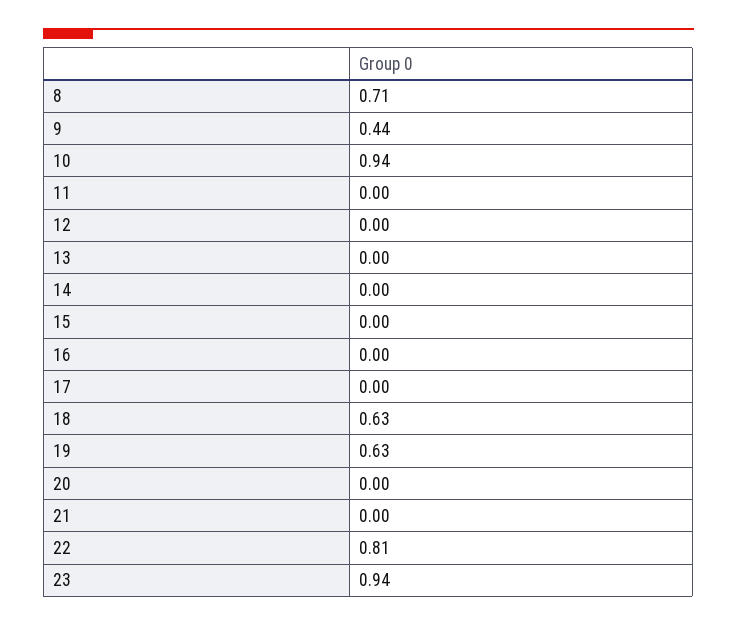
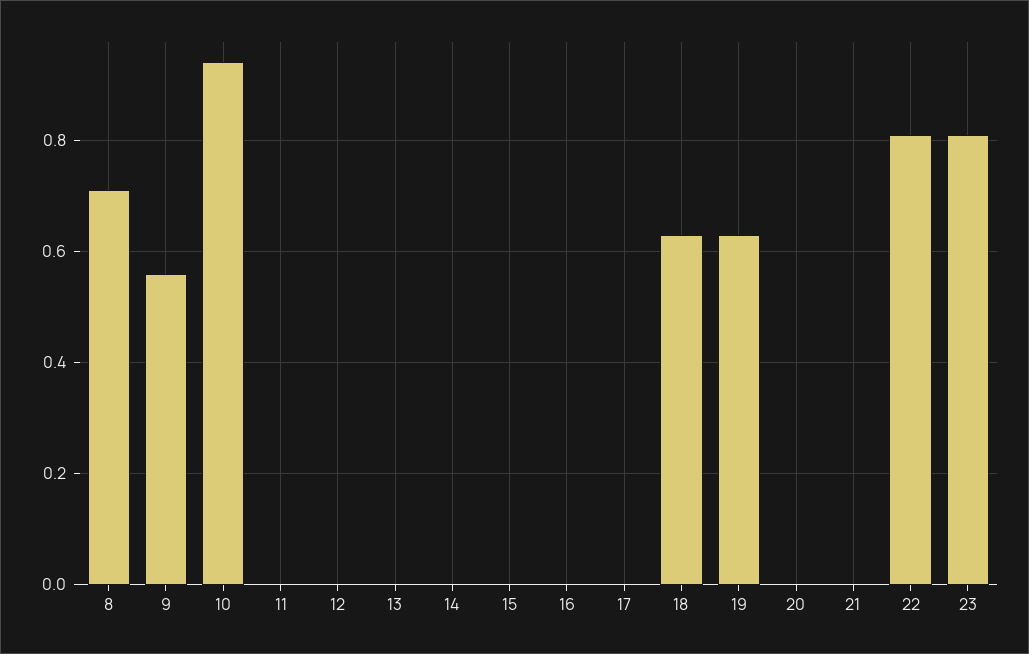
9: 0.44 -> 0.55
23: 0.94 -> 0.8

